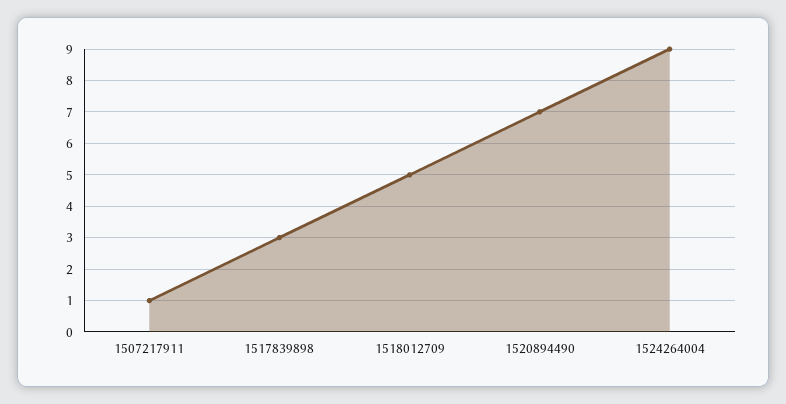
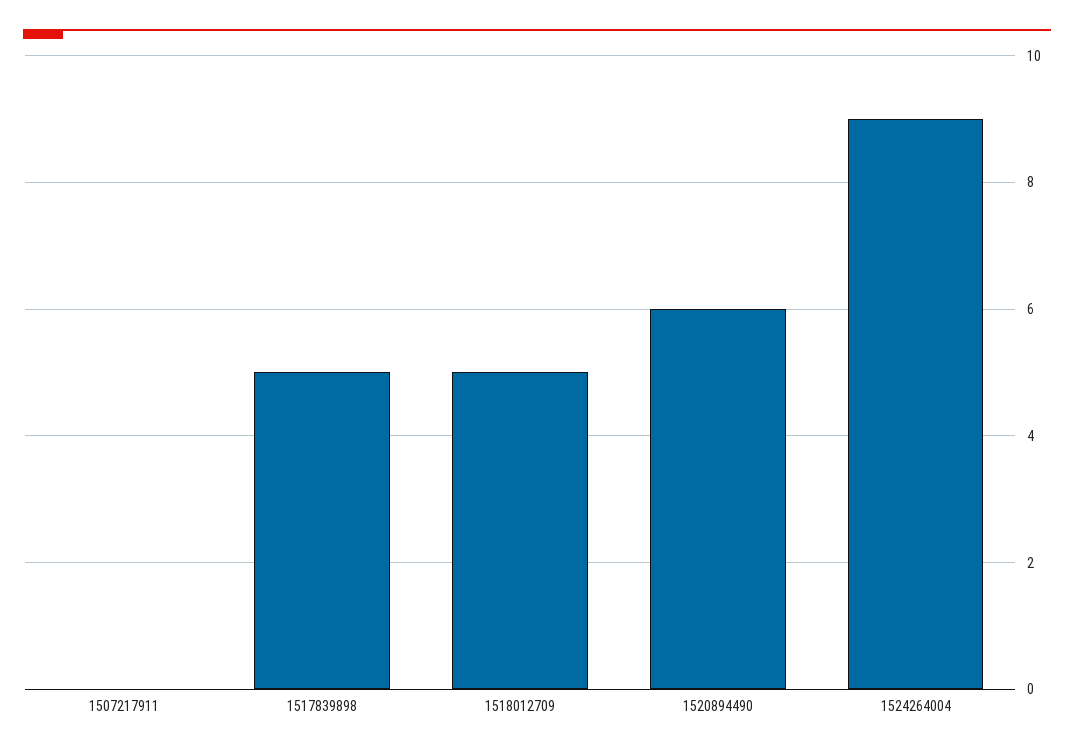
1507217911: 1 -> 0
1517839898: 3 -> 5
1520894490: 7 -> 6

